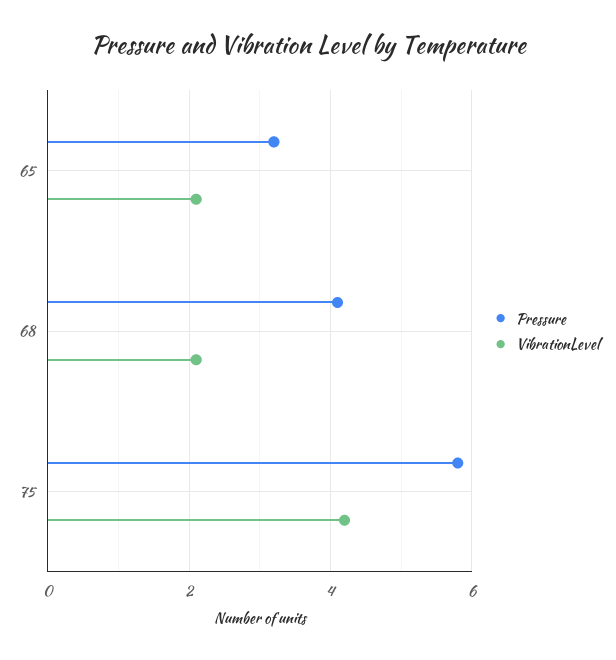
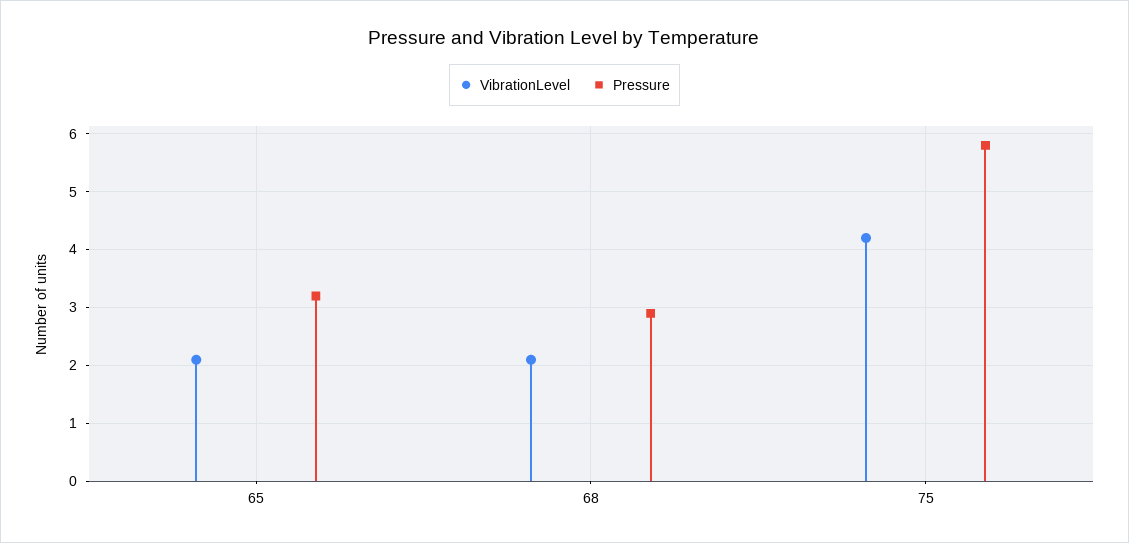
Pressure, 68: 4 -> 3

